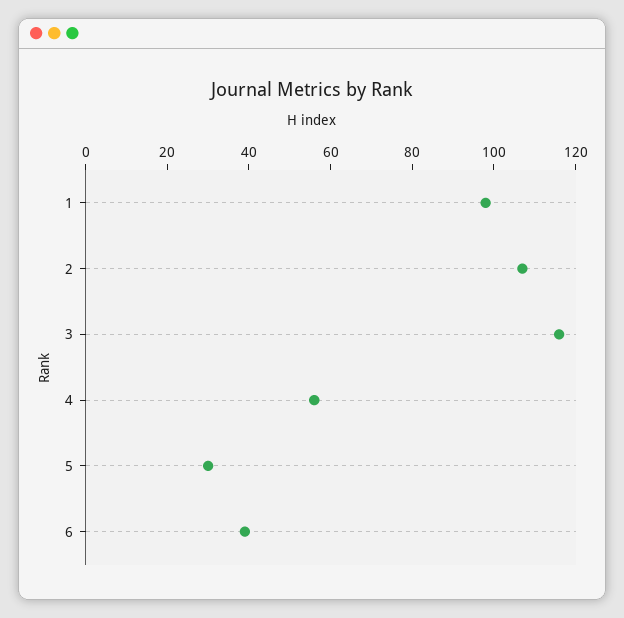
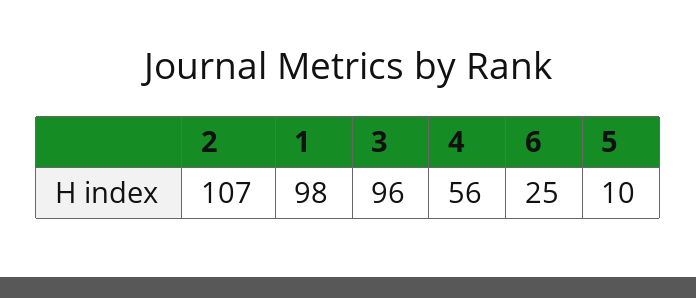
3: 115 -> 96
5: 30 -> 10
6: 40 -> 25

